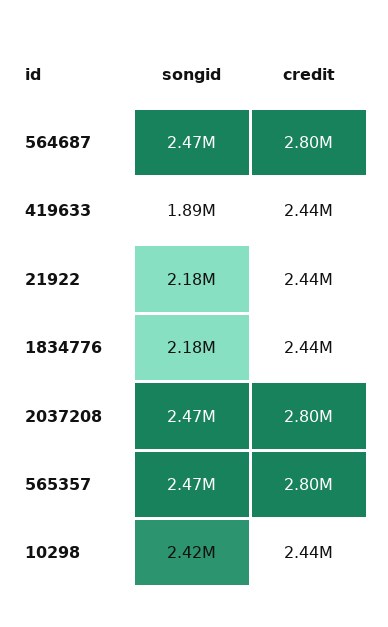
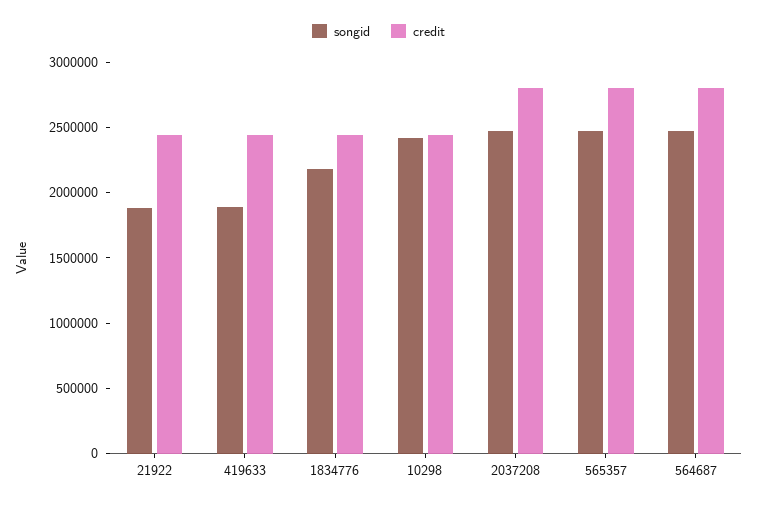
songid, 21922: 2180000 -> 1900000

